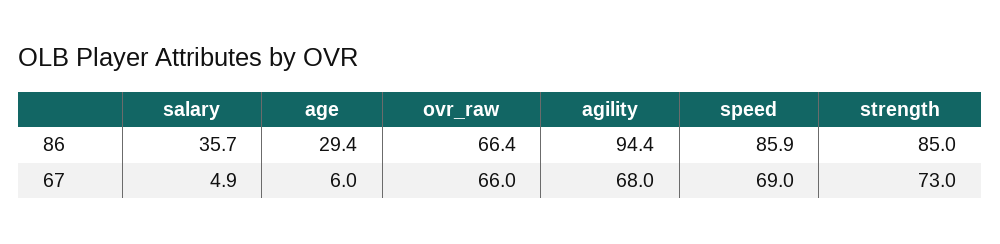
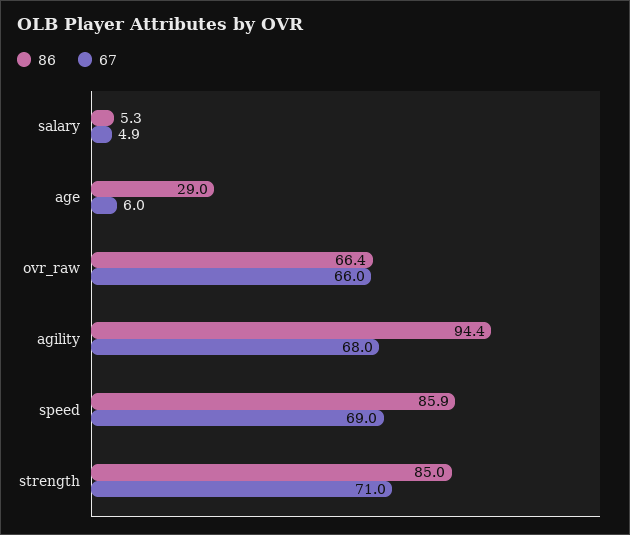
86, salary: 35.7 -> 5.3
86, age: 29.4 -> 29
67, strength: 73 -> 71

